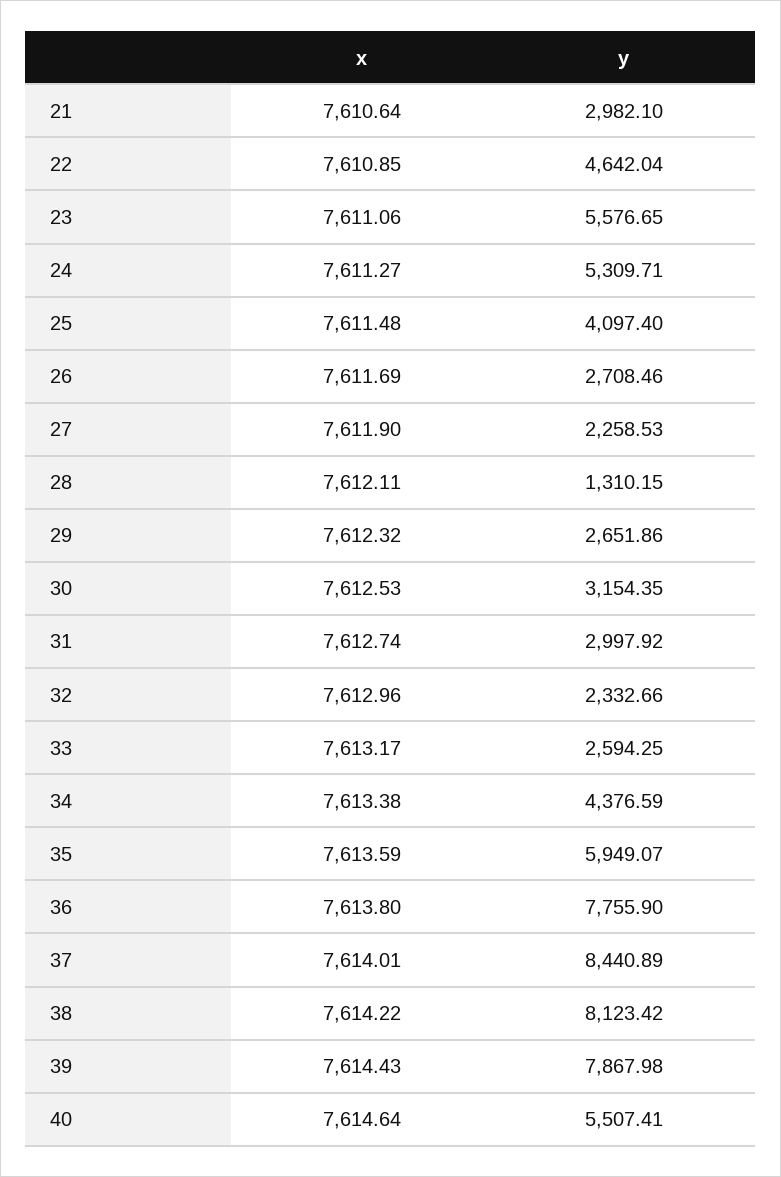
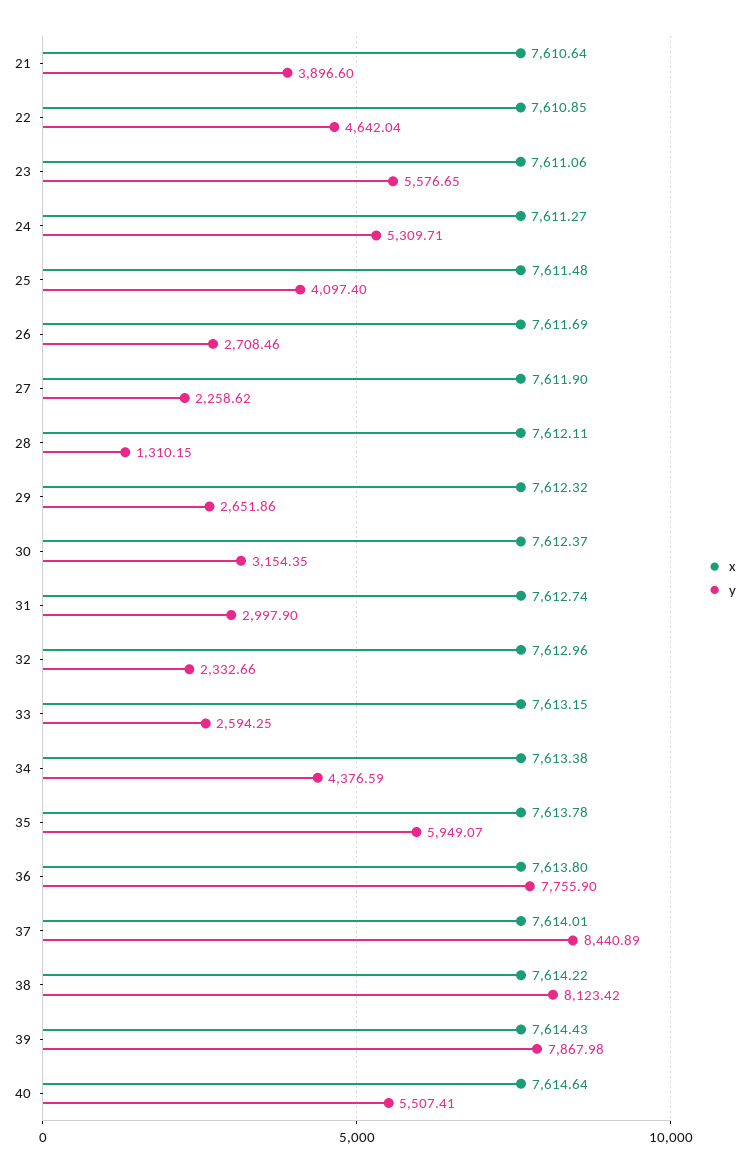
y, 21: 2982.1 -> 3896.6
y, 27: 2258.53 -> 2258.62
x, 30: 7612.53 -> 7612.37
y, 31: 2997.92 -> 2997.9
x, 33: 7613.17 -> 7613.15
x, 35: 7613.59 -> 7613.78

